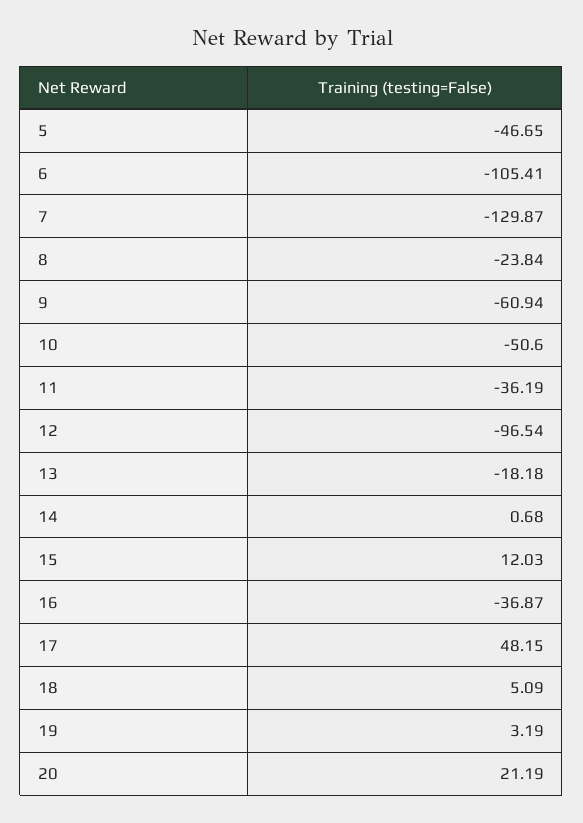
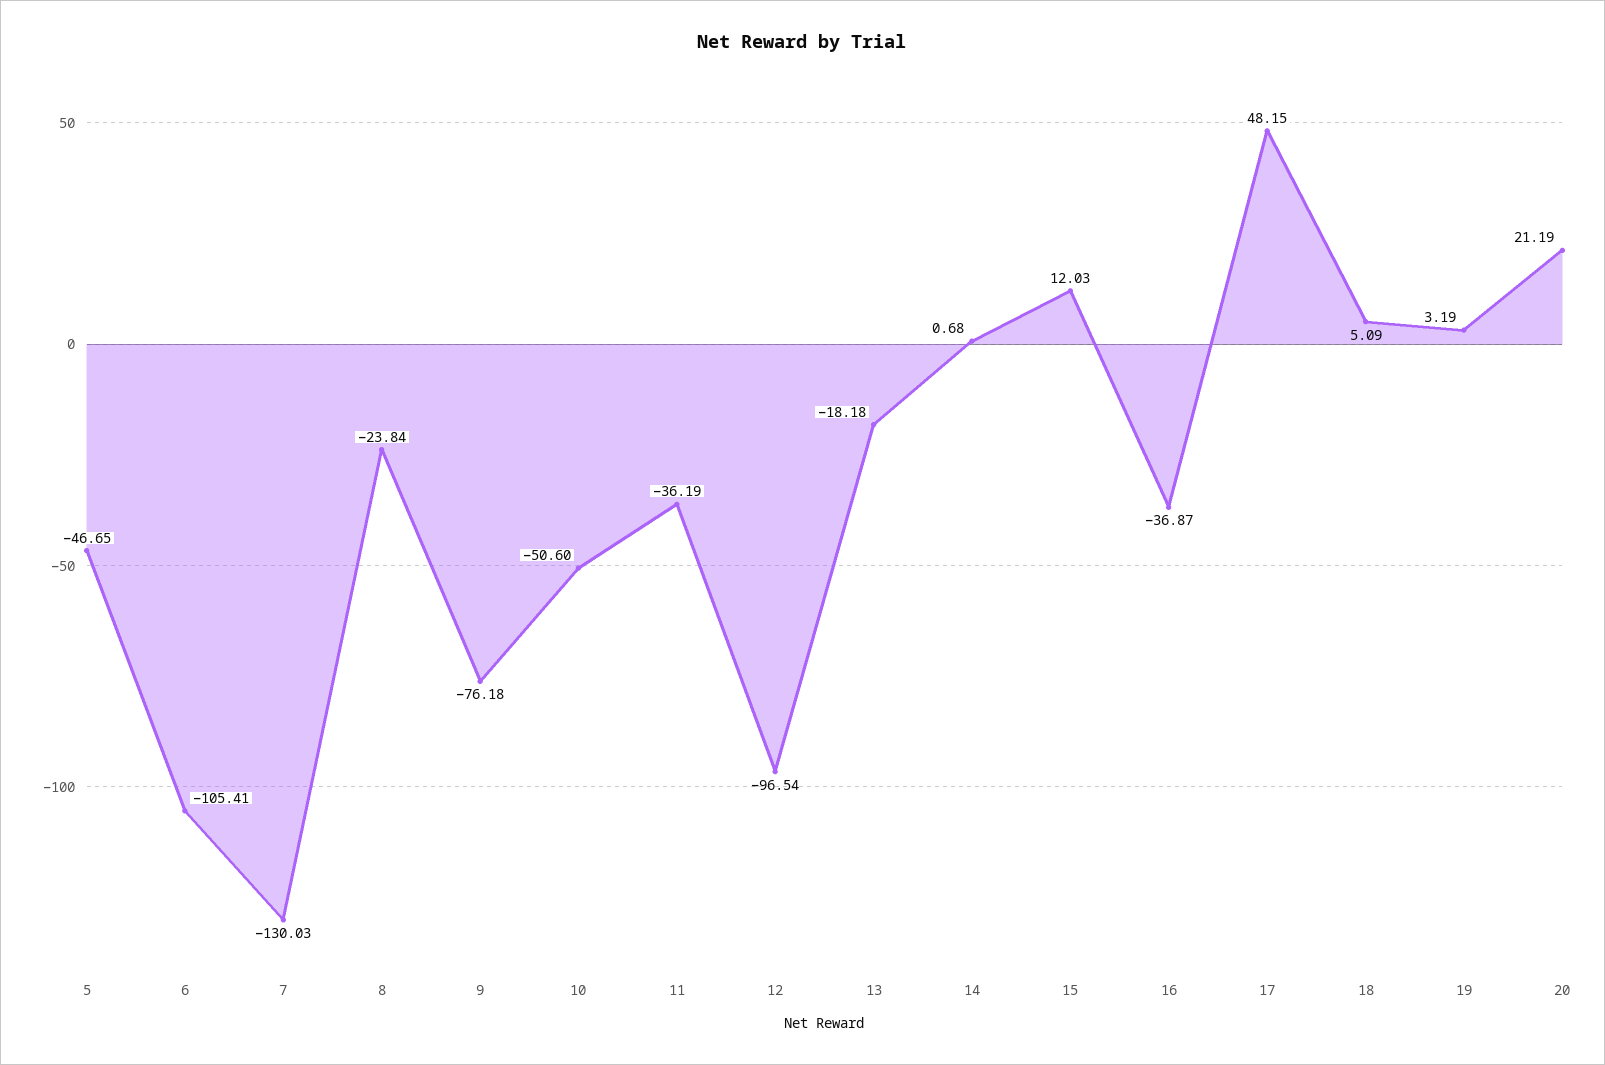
7: -129.87 -> -130.03
9: -60.94 -> -76.18

